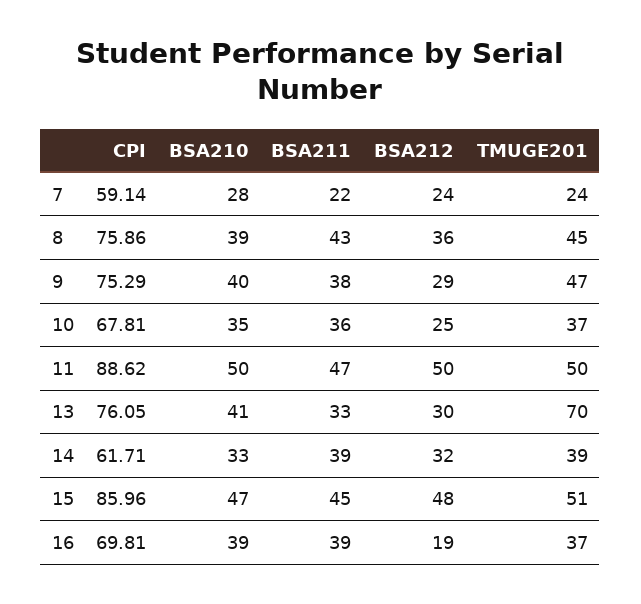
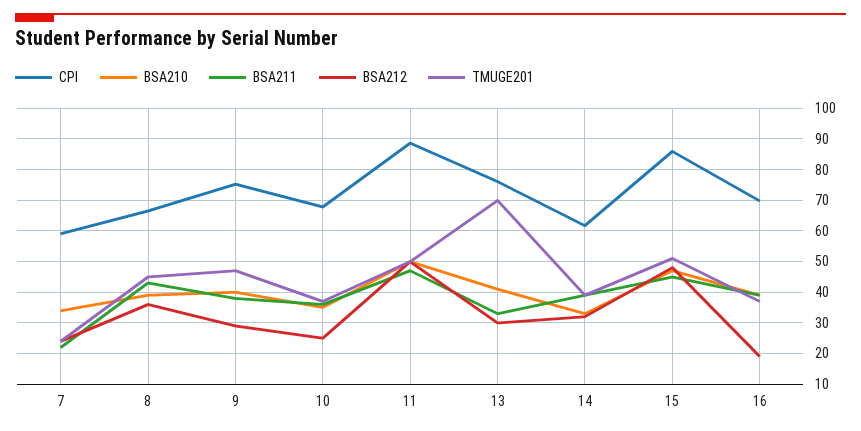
BSA210, 7: 28 -> 34
CPI, 8: 75.86 -> 66

